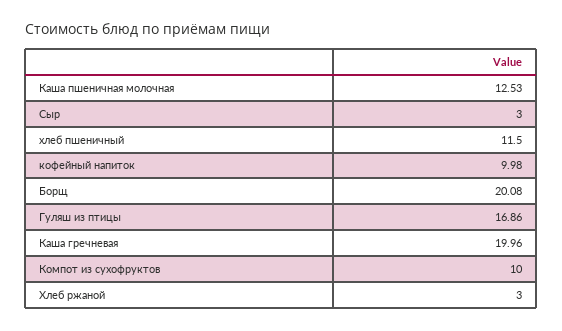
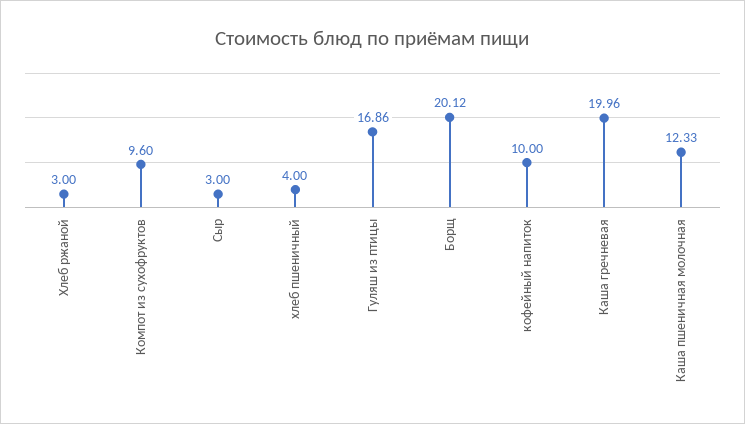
Каша пшеничная молочная: 12.53 -> 12.33
хлеб пшеничный: 11.5 -> 4
кофейный напиток: 9.98 -> 10
Борщ: 20.08 -> 20.12
Компот из сухофруктов: 10 -> 9.6

